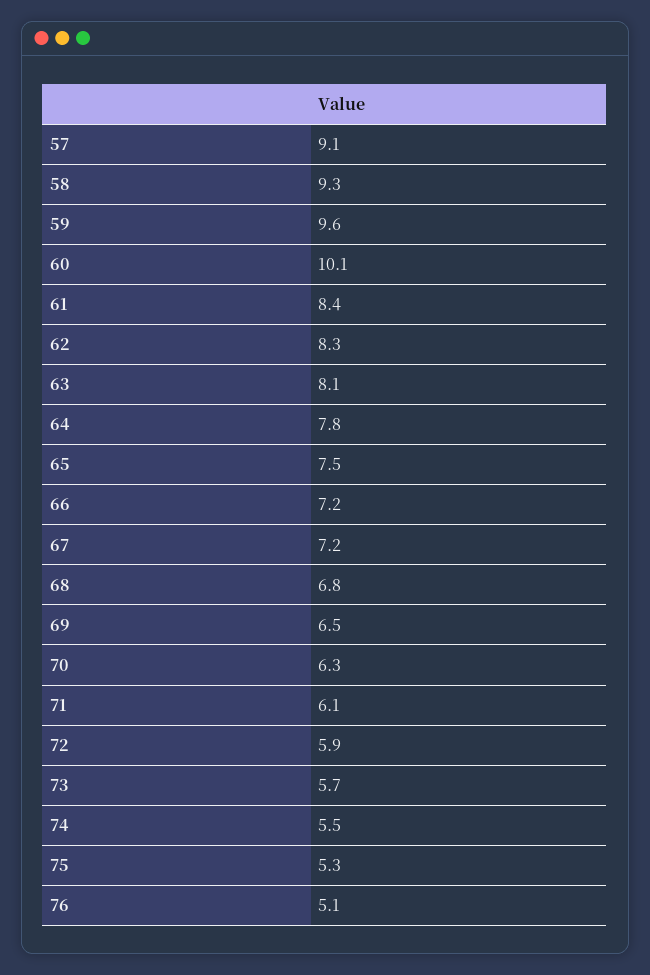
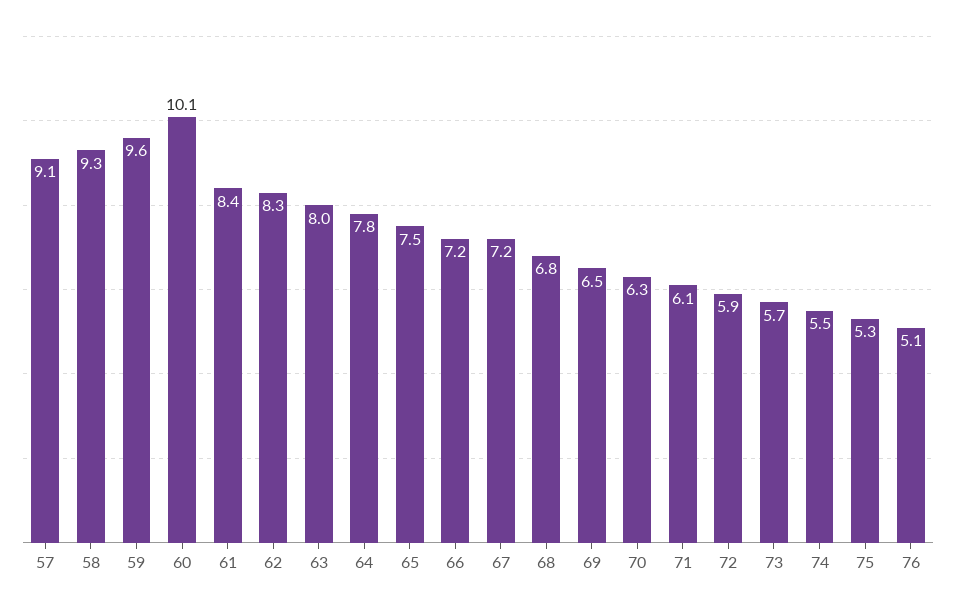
63: 8.1 -> 8

